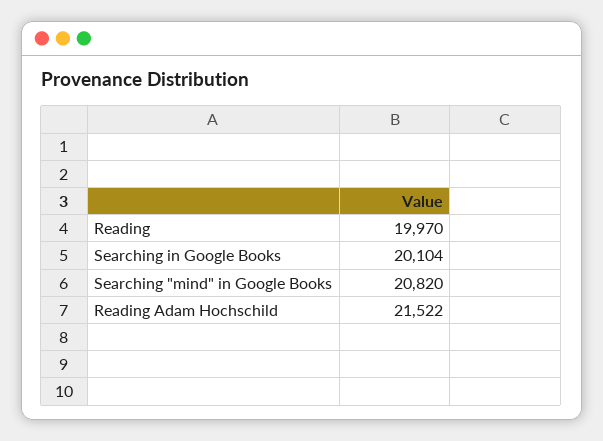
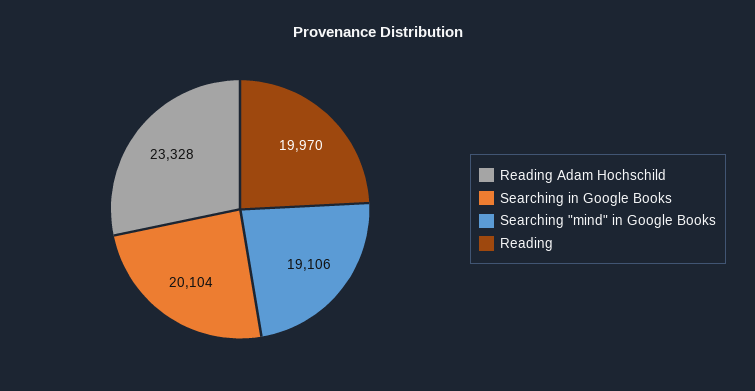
Searching "mind" in Google Books: 20820 -> 19106
Reading Adam Hochschild: 21522 -> 23328

